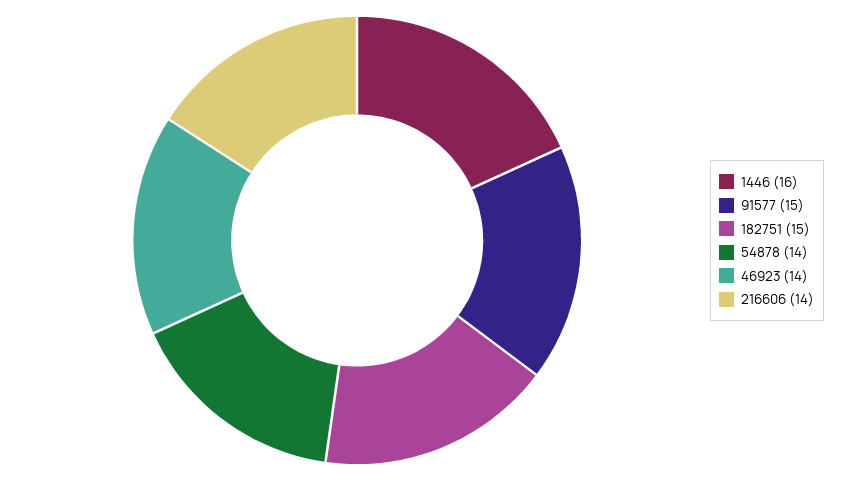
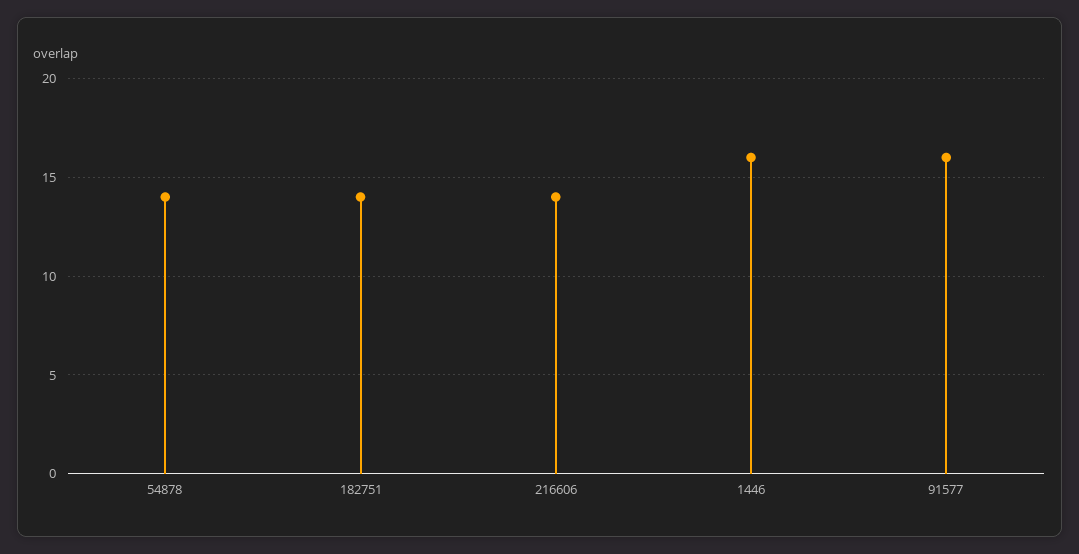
91577: 15 -> 16
182751: 15 -> 14
46923: 14 -> none

